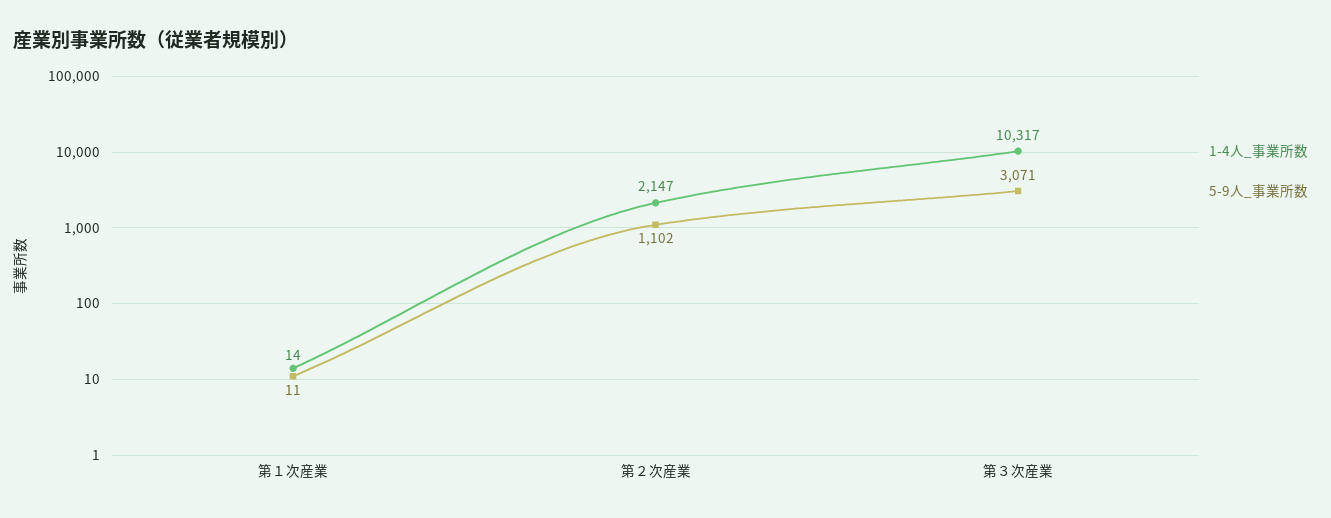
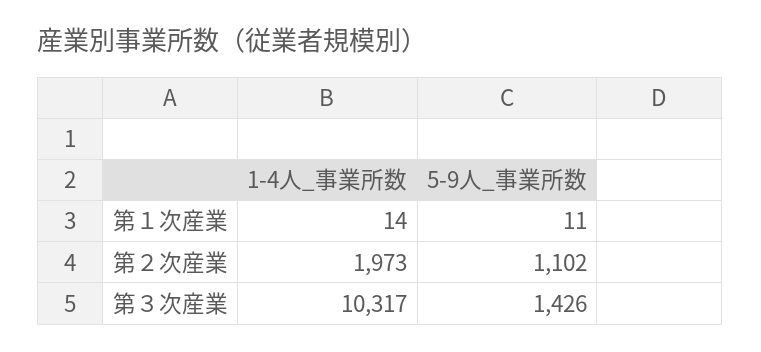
1-4人_事業所数, 第２次産業: 2147 -> 1973
5-9人_事業所数, 第３次産業: 3071 -> 1426

